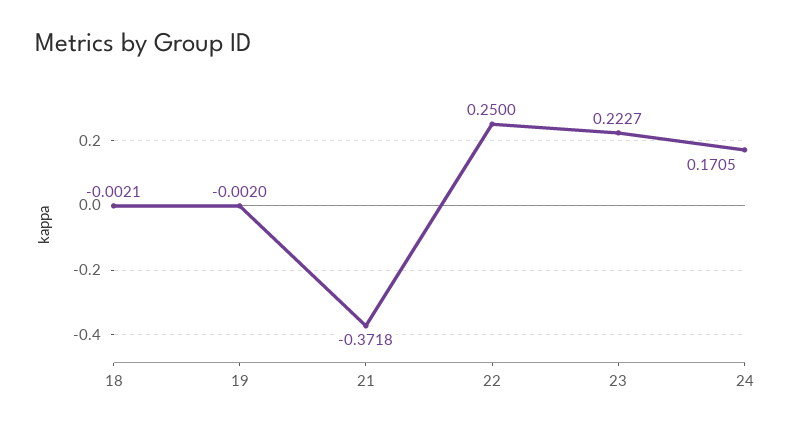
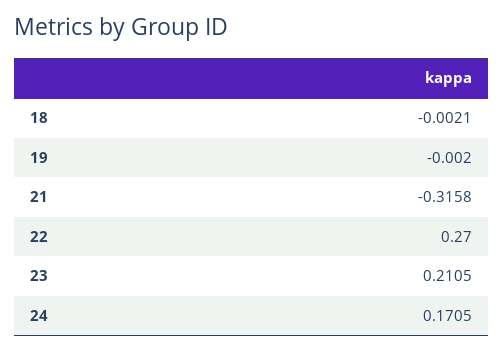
21: -0.3718 -> -0.3158
22: 0.25 -> 0.27
23: 0.2227 -> 0.2105

